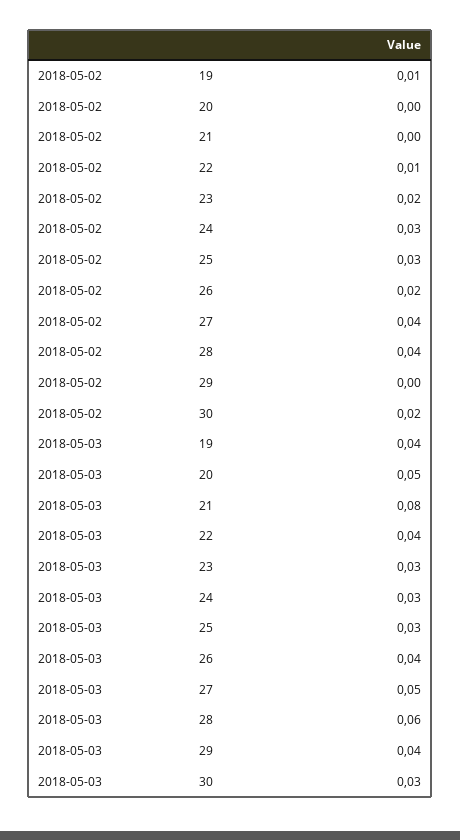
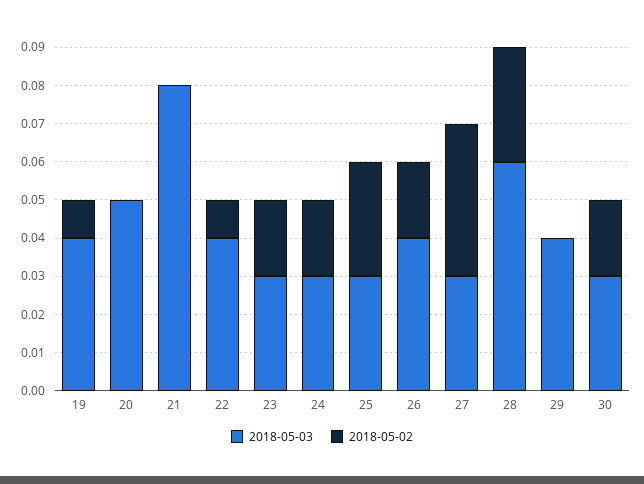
2018-05-02, 24: 0.03 -> 0.02
2018-05-02, 28: 0.04 -> 0.03
2018-05-03, 27: 0.05 -> 0.03

